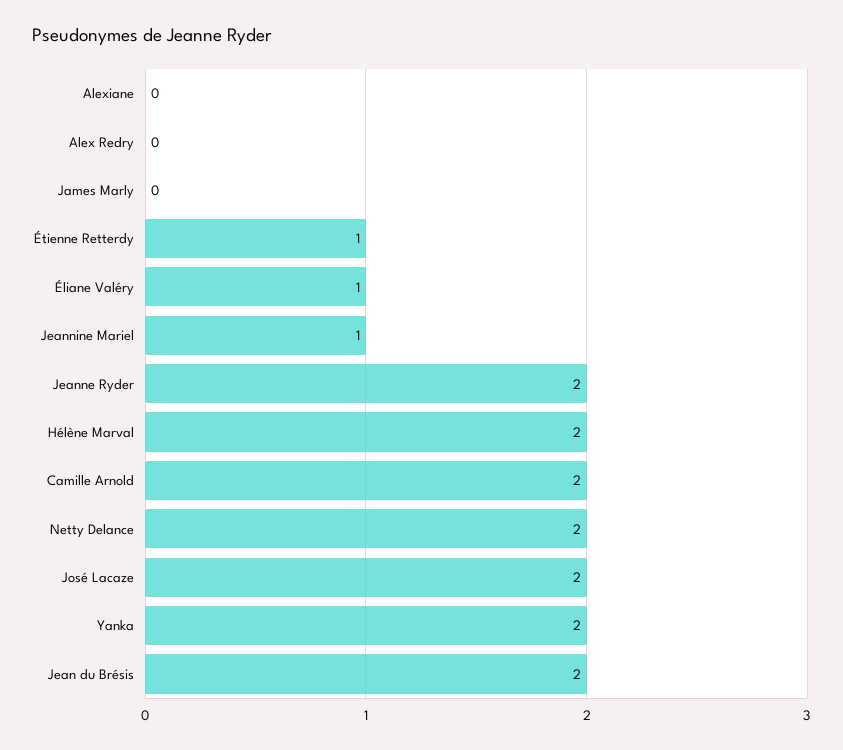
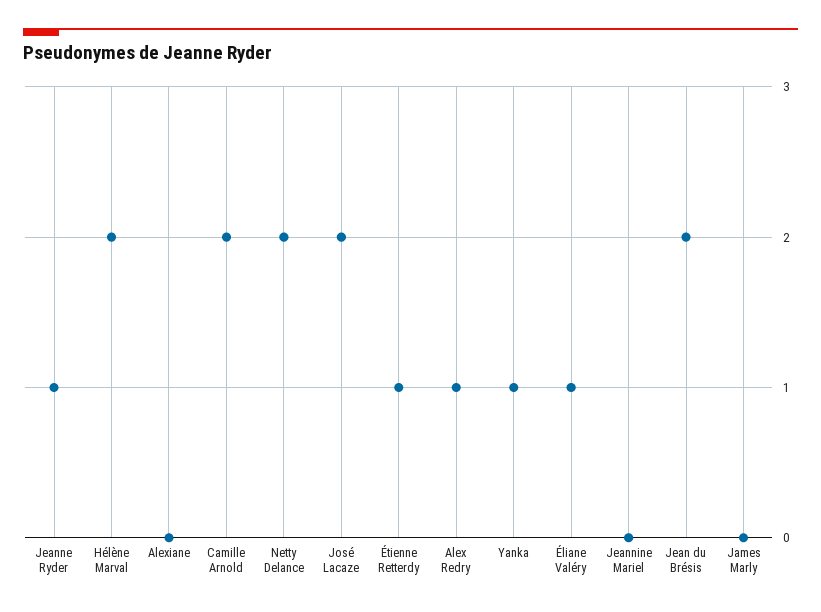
Alex Redry: 0 -> 1
Jeannine Mariel: 1 -> 0
Jeanne Ryder: 2 -> 1
Yanka: 2 -> 1

